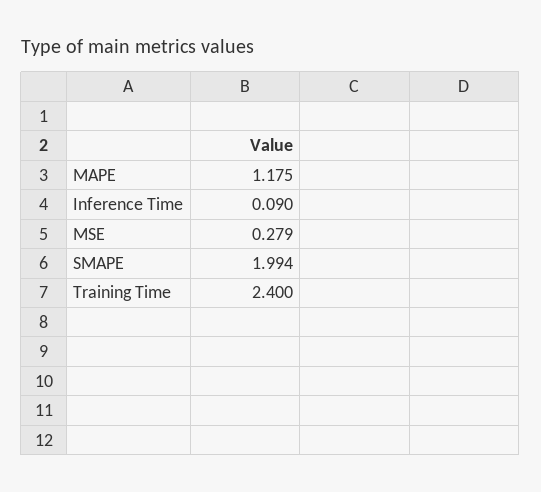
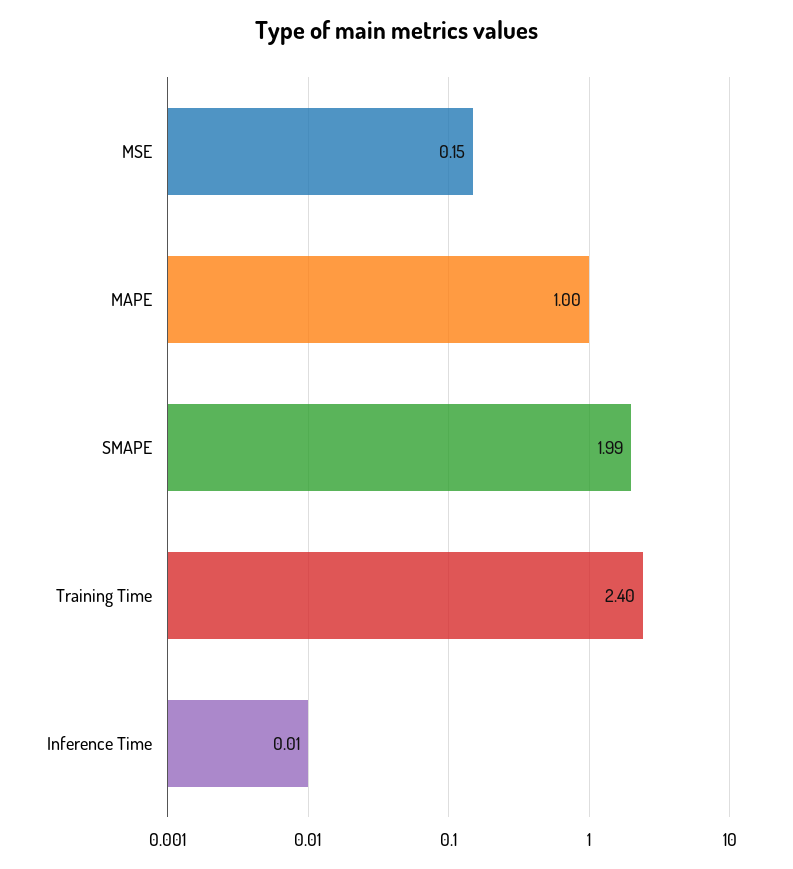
MAPE: 1.175 -> 1
Inference Time: 0.09 -> 0.01
MSE: 0.279 -> 0.15

